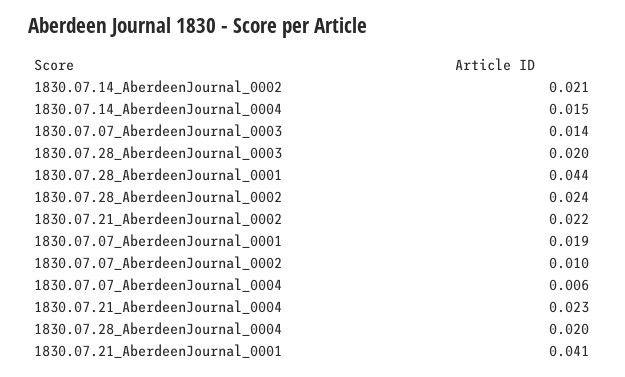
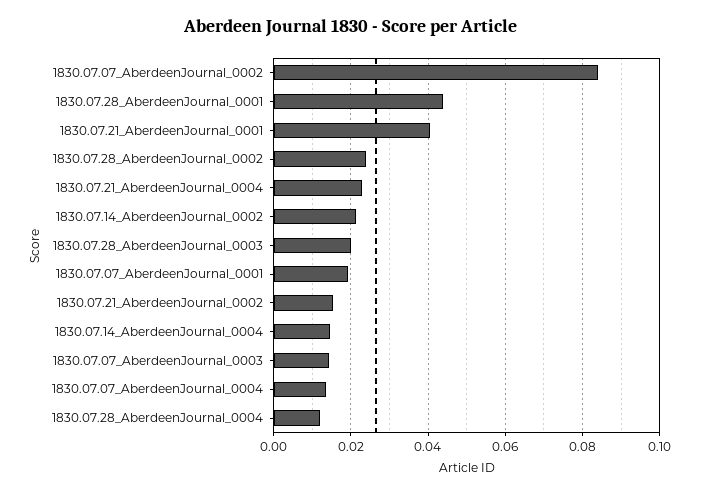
1830.07.21_AberdeenJournal_0002: 0.022 -> 0.016
1830.07.07_AberdeenJournal_0002: 0.01 -> 0.084
1830.07.07_AberdeenJournal_0004: 0.006 -> 0.014
1830.07.28_AberdeenJournal_0004: 0.02 -> 0.012

